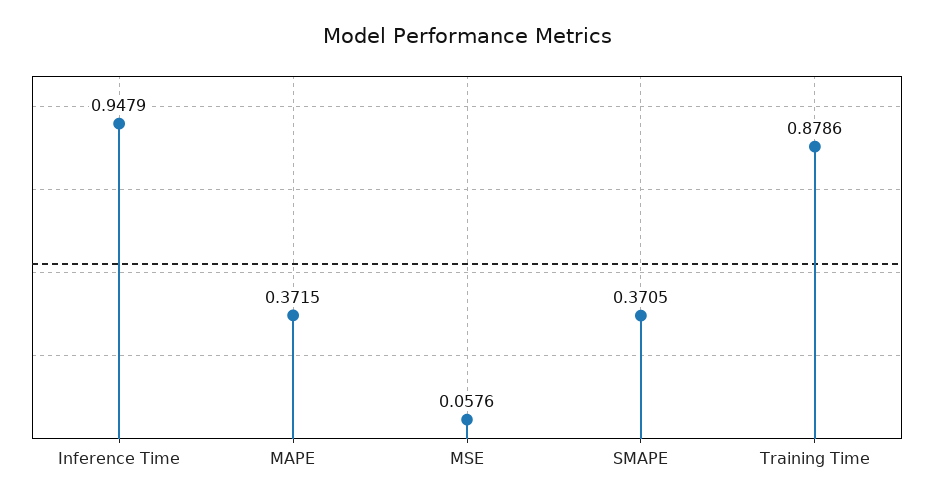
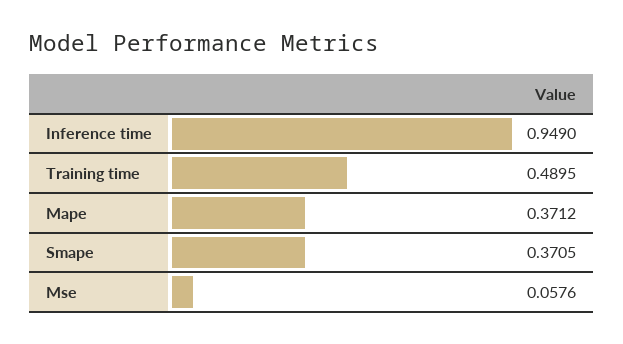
Inference Time: 0.9479 -> 0.949
MAPE: 0.3715 -> 0.3712
Training Time: 0.8786 -> 0.4895

